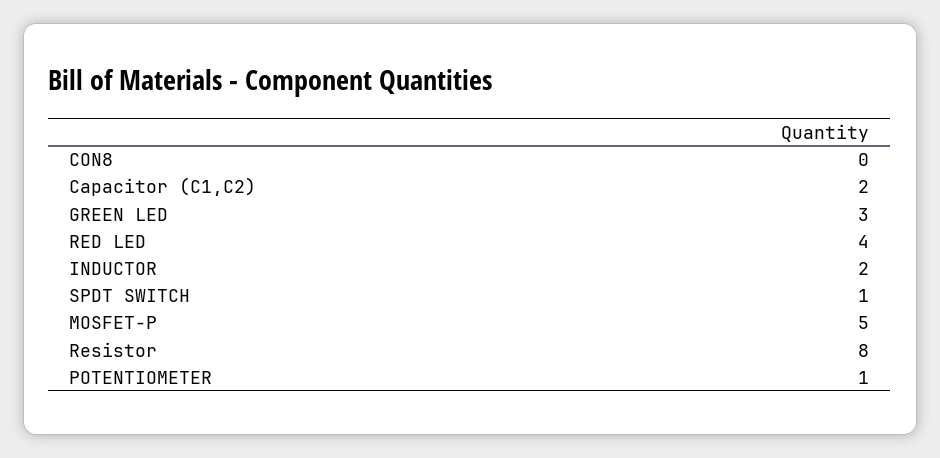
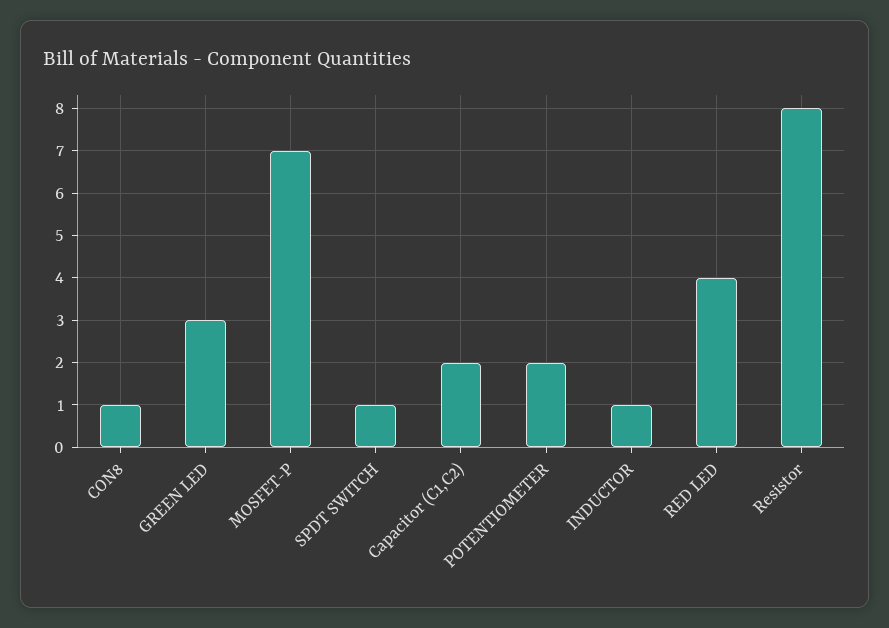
CON8: 0 -> 1
INDUCTOR: 2 -> 1
MOSFET-P: 5 -> 7
POTENTIOMETER: 1 -> 2

